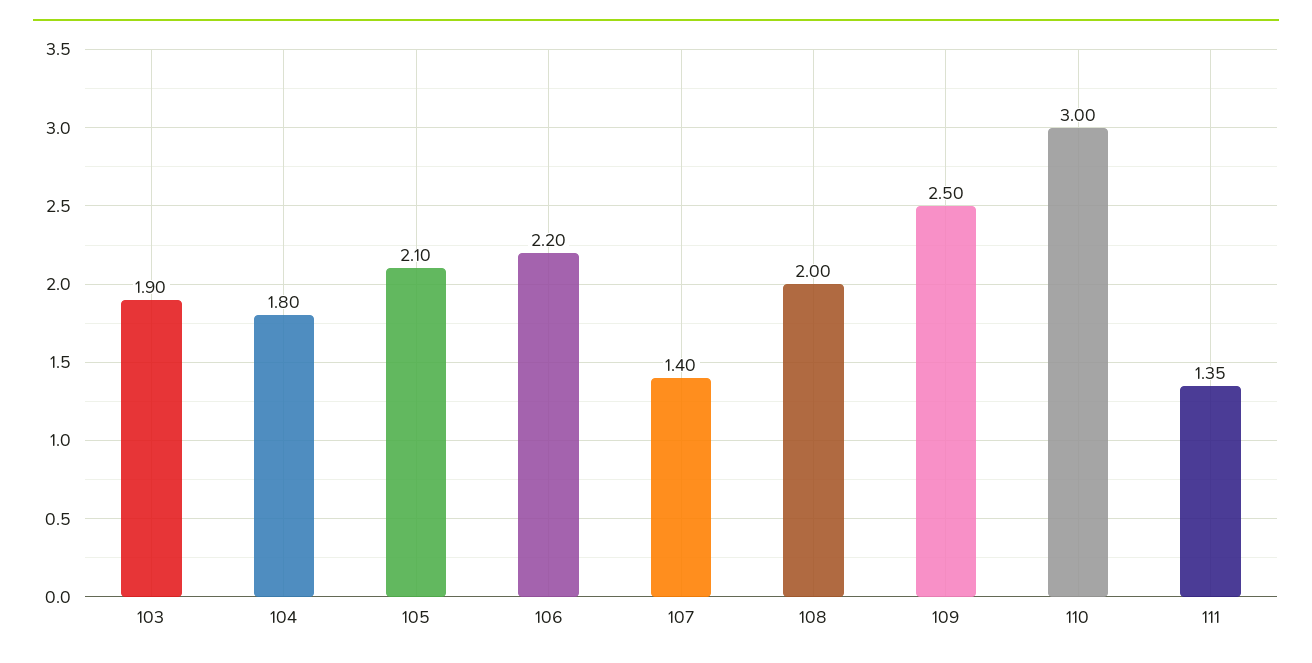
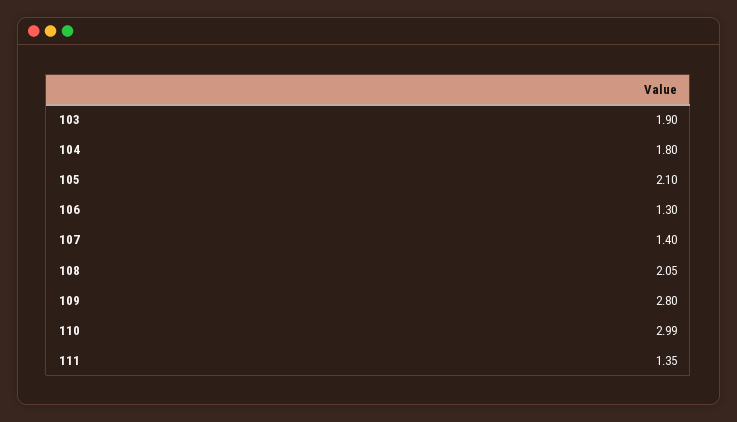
106: 2.2 -> 1.3
108: 2 -> 2.05
109: 2.5 -> 2.8
110: 3 -> 2.99

